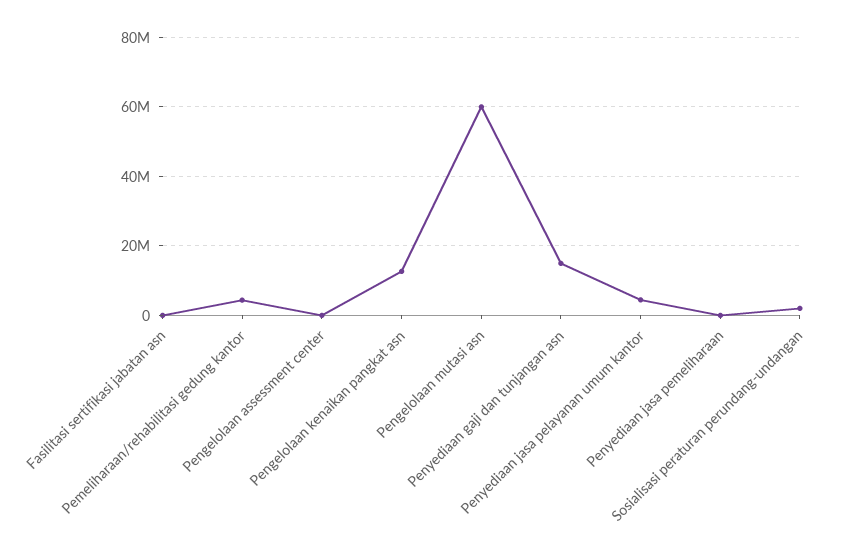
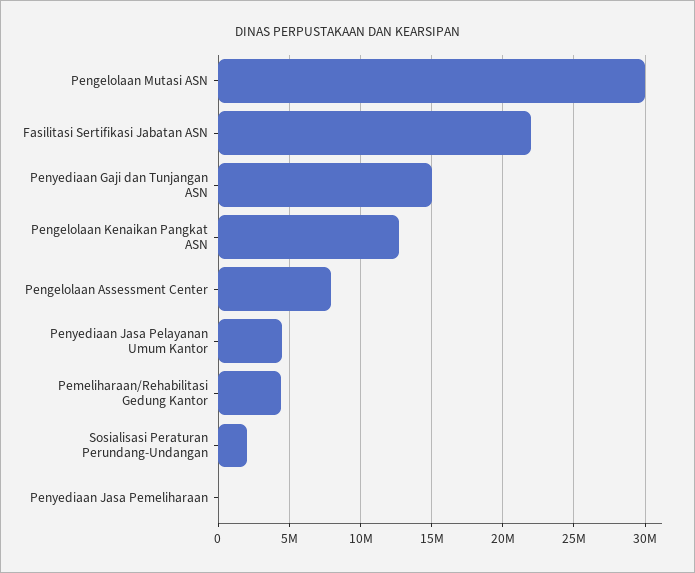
Fasilitasi sertifikasi jabatan asn: 0 -> 22000000
Pengelolaan assessment center: 0 -> 8000000
Pengelolaan mutasi asn: 60000000 -> 30000000

